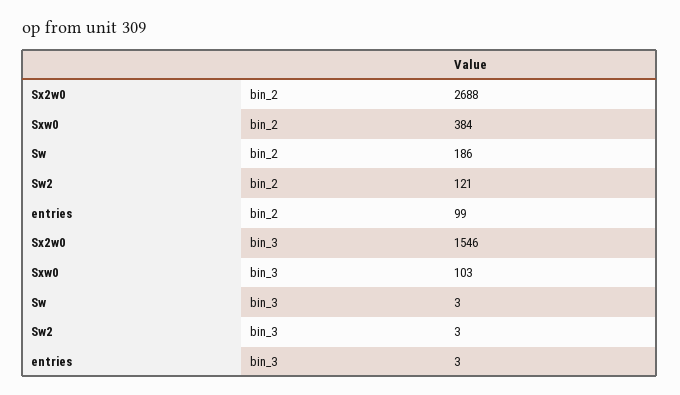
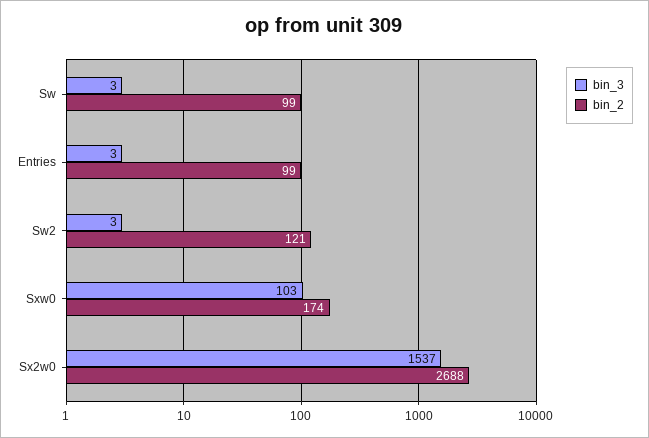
bin_2, Sxw0: 384 -> 174
bin_2, Sw: 186 -> 99
bin_3, Sx2w0: 1546 -> 1537

